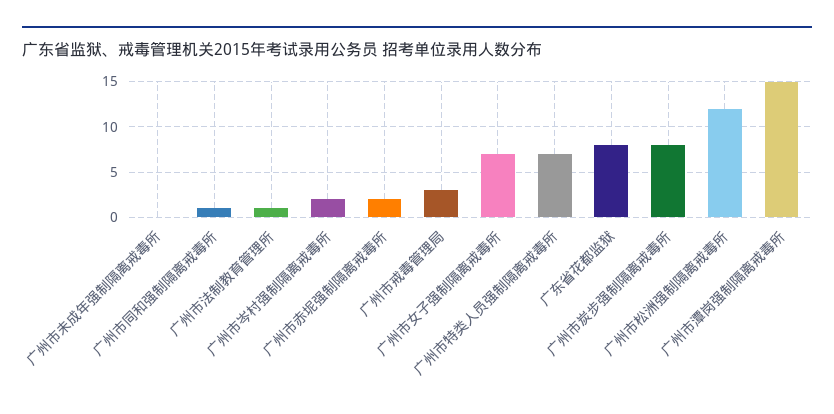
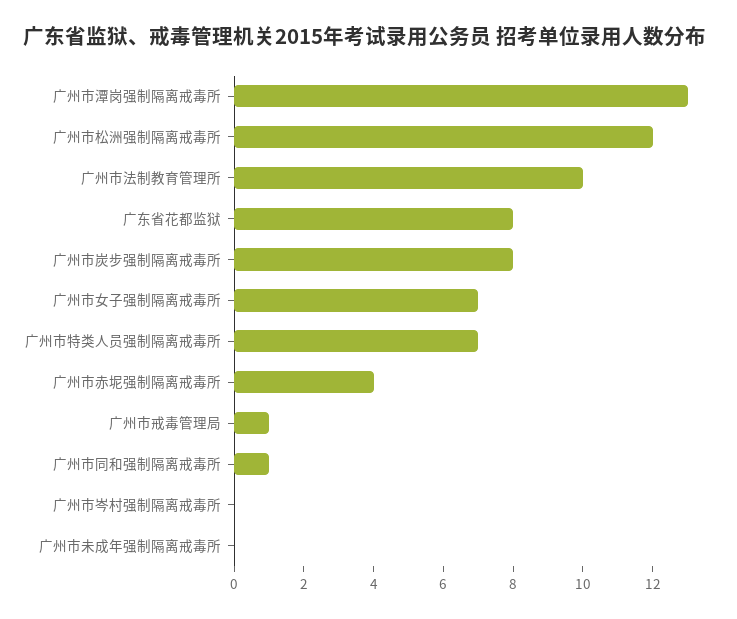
广州市法制教育管理所: 1 -> 10
广州市岑村强制隔离戒毒所: 2 -> 0
广州市赤坭强制隔离戒毒所: 2 -> 4
广州市戒毒管理局: 3 -> 1
广州市潭岗强制隔离戒毒所: 15 -> 13

